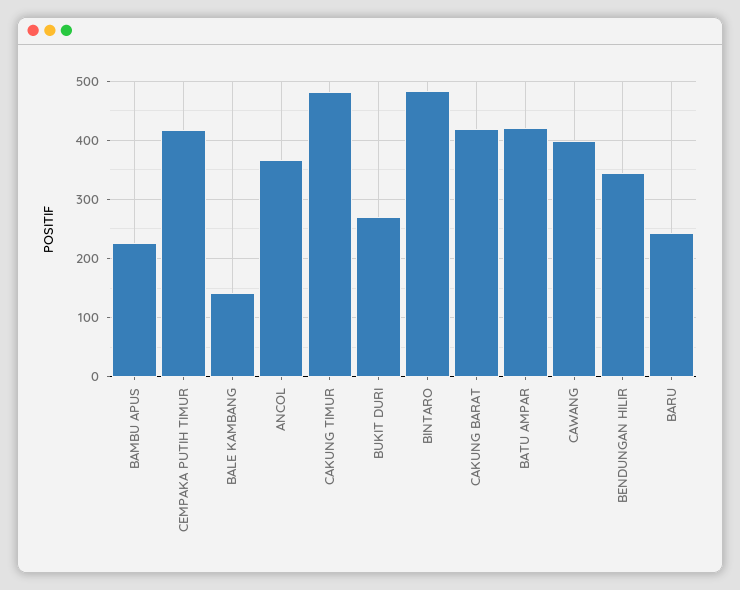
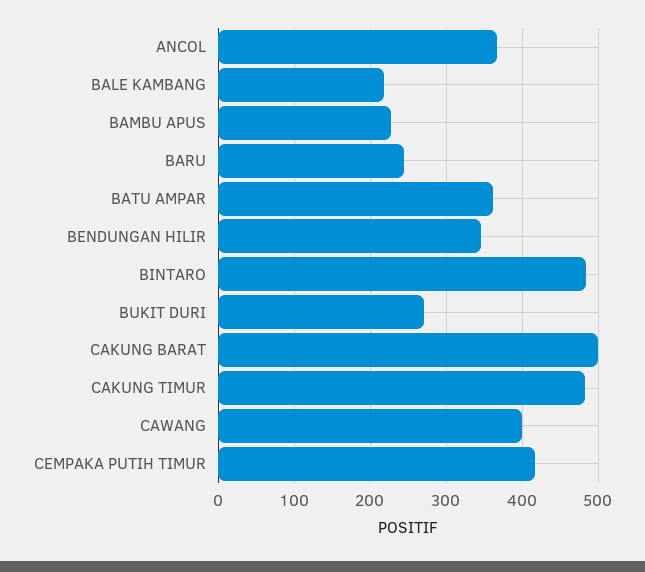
BALE KAMBANG: 140 -> 220
CAKUNG BARAT: 420 -> 500
BATU AMPAR: 420 -> 360

